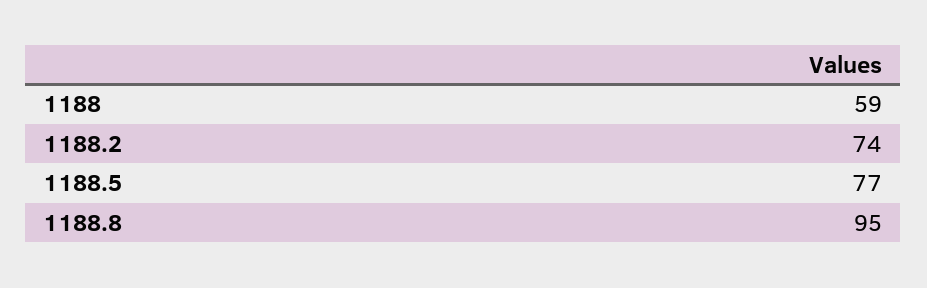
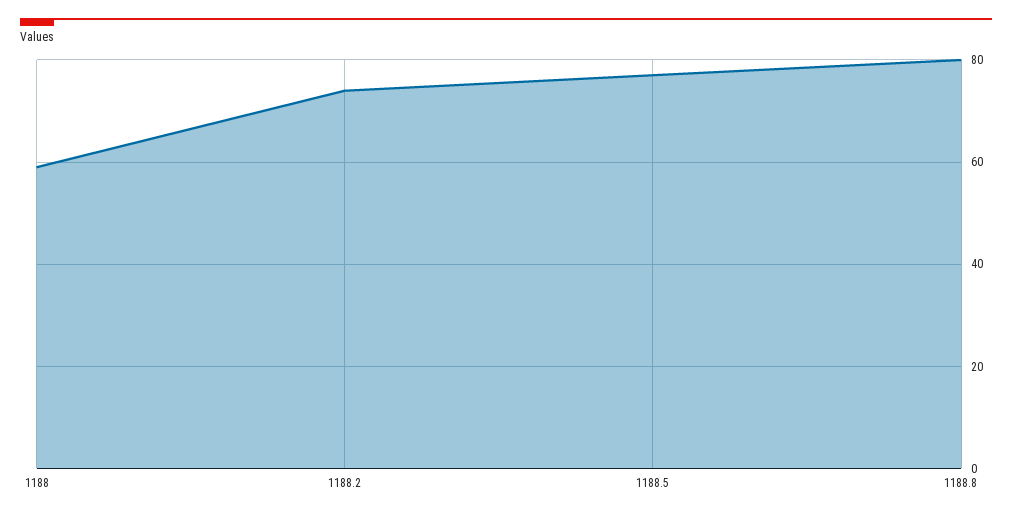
1188.8: 95 -> 80

